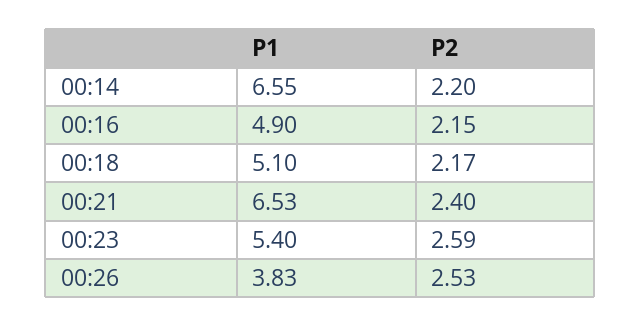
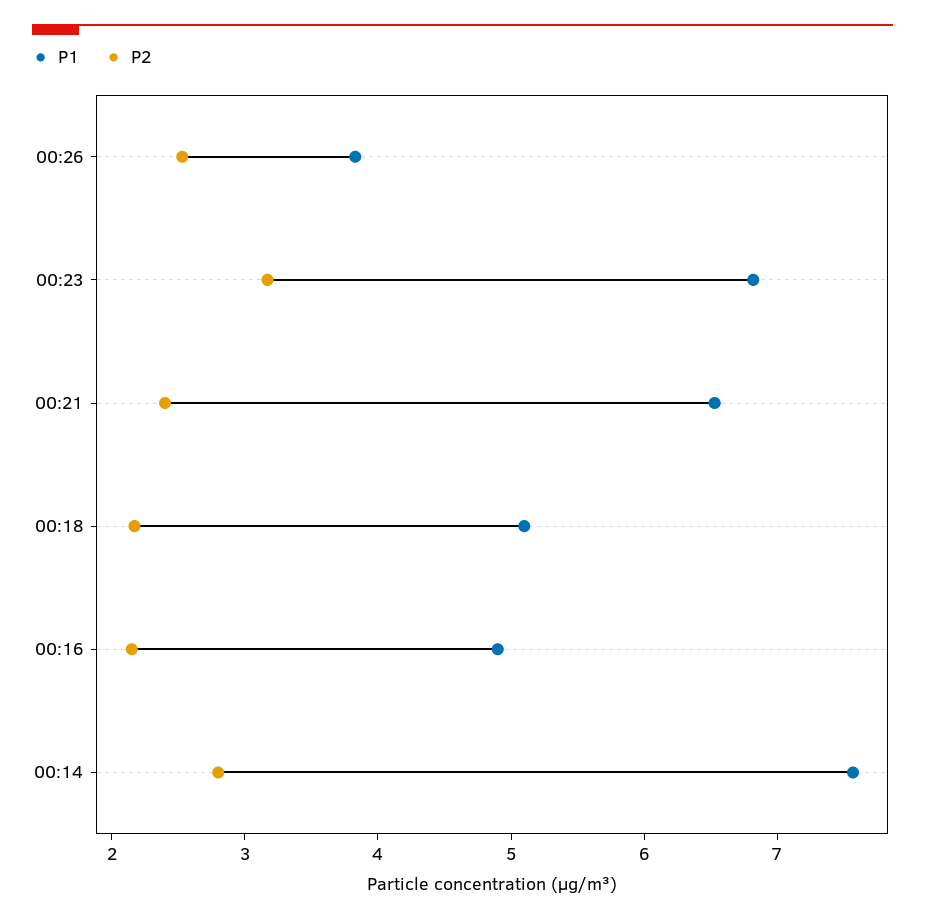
P1, 00:14: 6.55 -> 7.6
P2, 00:14: 2.2 -> 2.8
P1, 00:23: 5.4 -> 6.8
P2, 00:23: 2.59 -> 3.2

